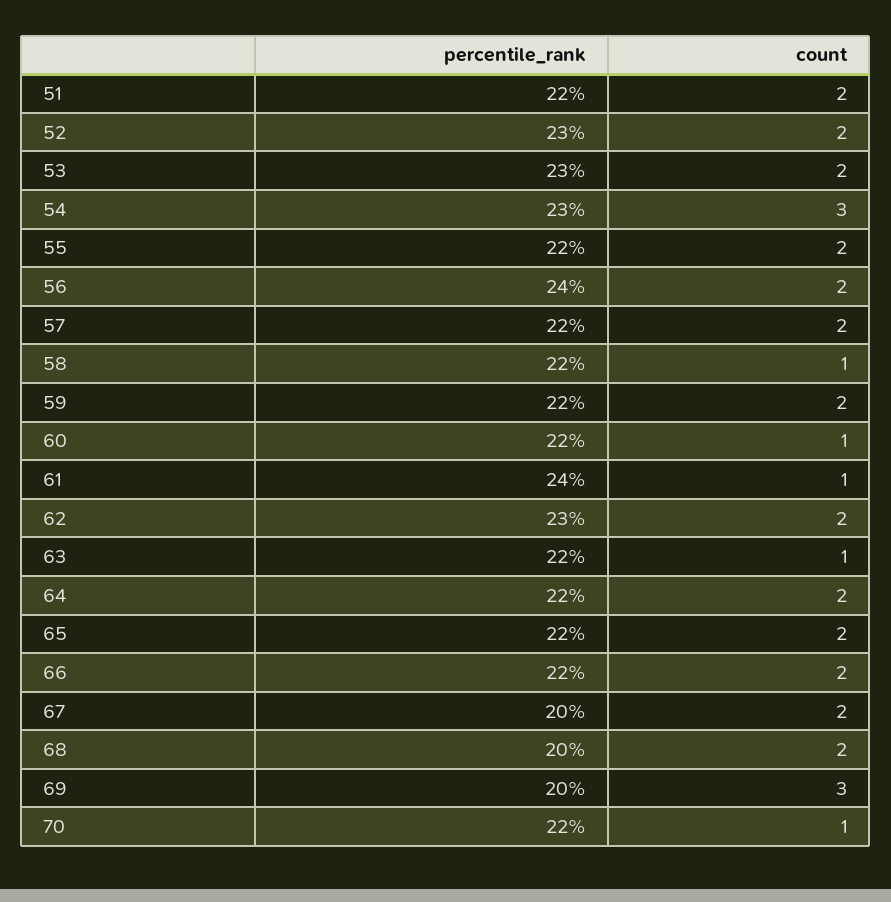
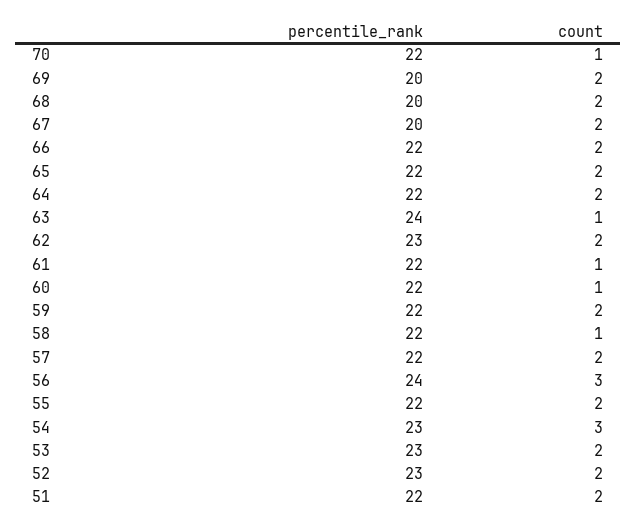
count, 56: 2 -> 3
percentile_rank, 61: 24 -> 22
percentile_rank, 63: 22 -> 24
count, 69: 3 -> 2

